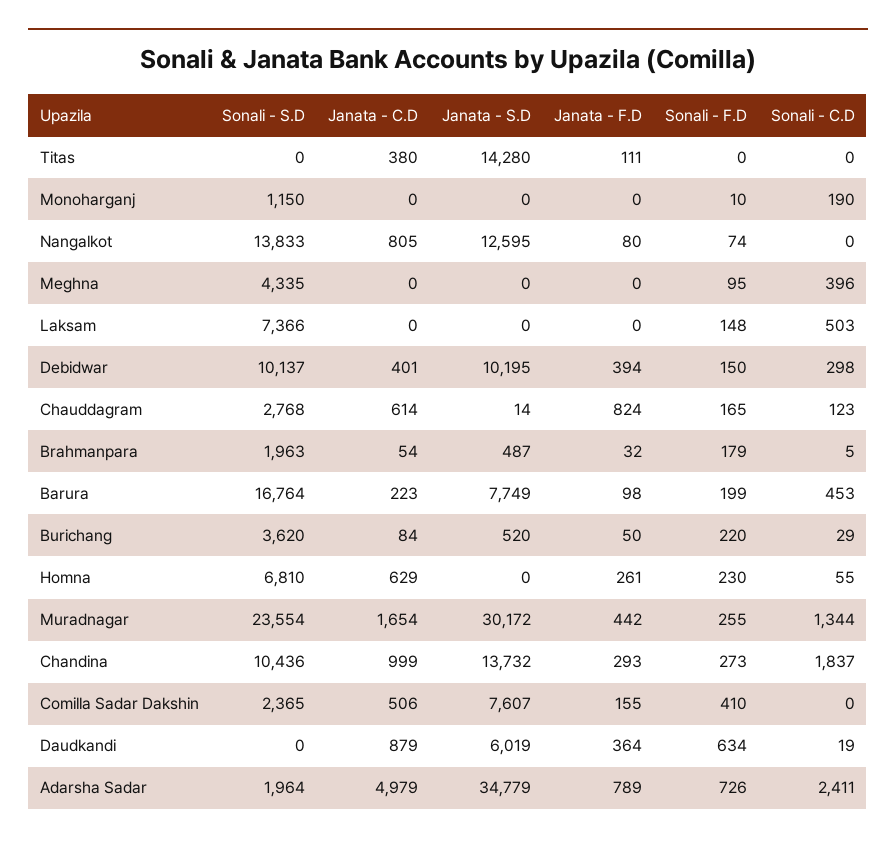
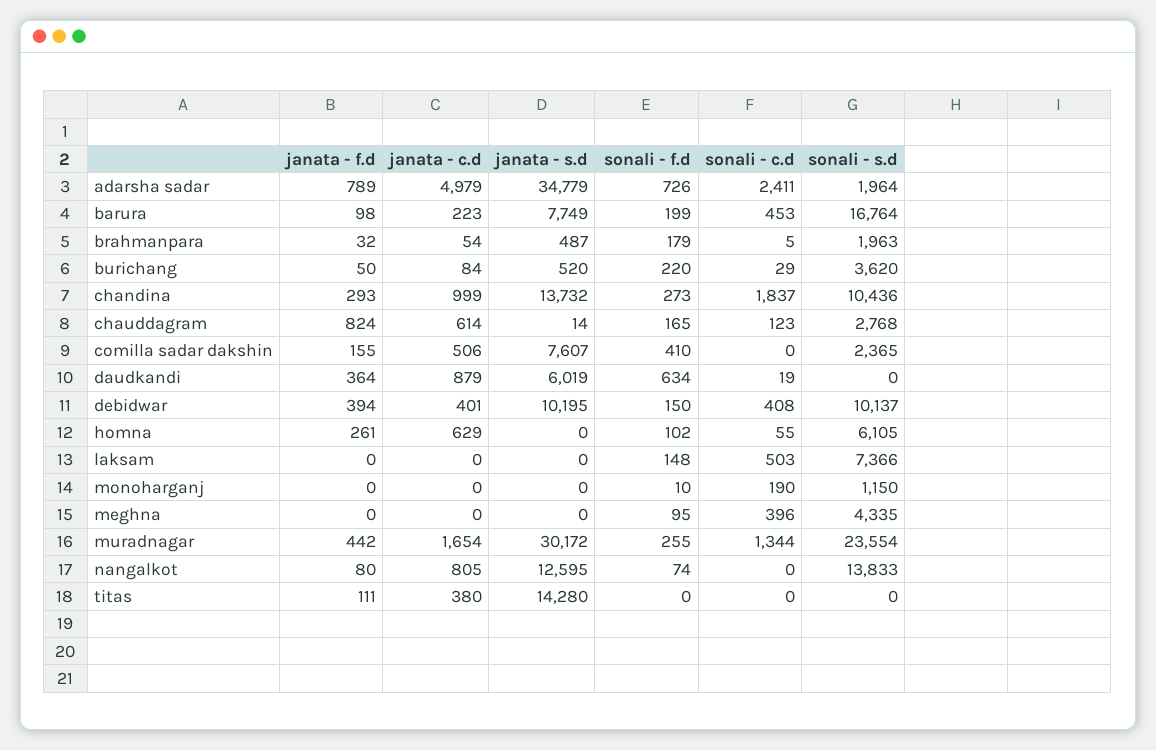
Sonali - C.D, Debidwar: 298 -> 408
Sonali - S.D, Homna: 6810 -> 6105
Sonali - F.D, Homna: 230 -> 102

